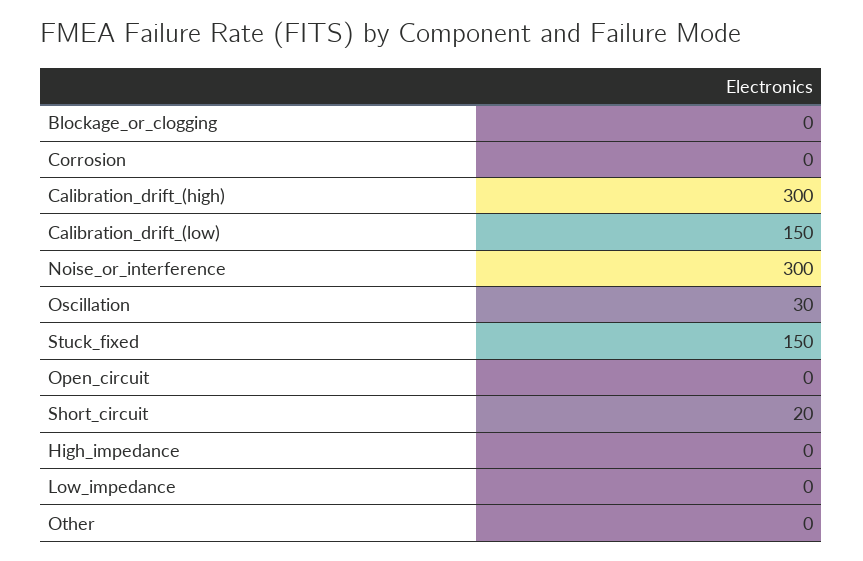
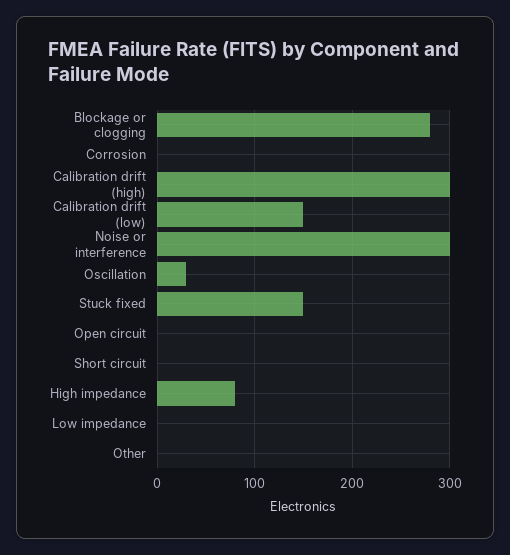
Blockage_or_clogging: 0 -> 280
Short_circuit: 20 -> 0
High_impedance: 0 -> 80

